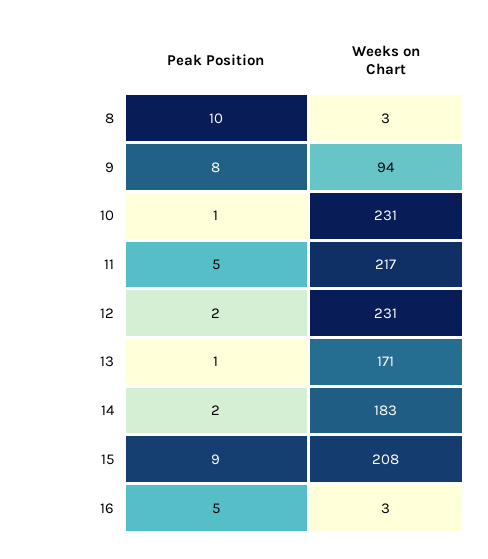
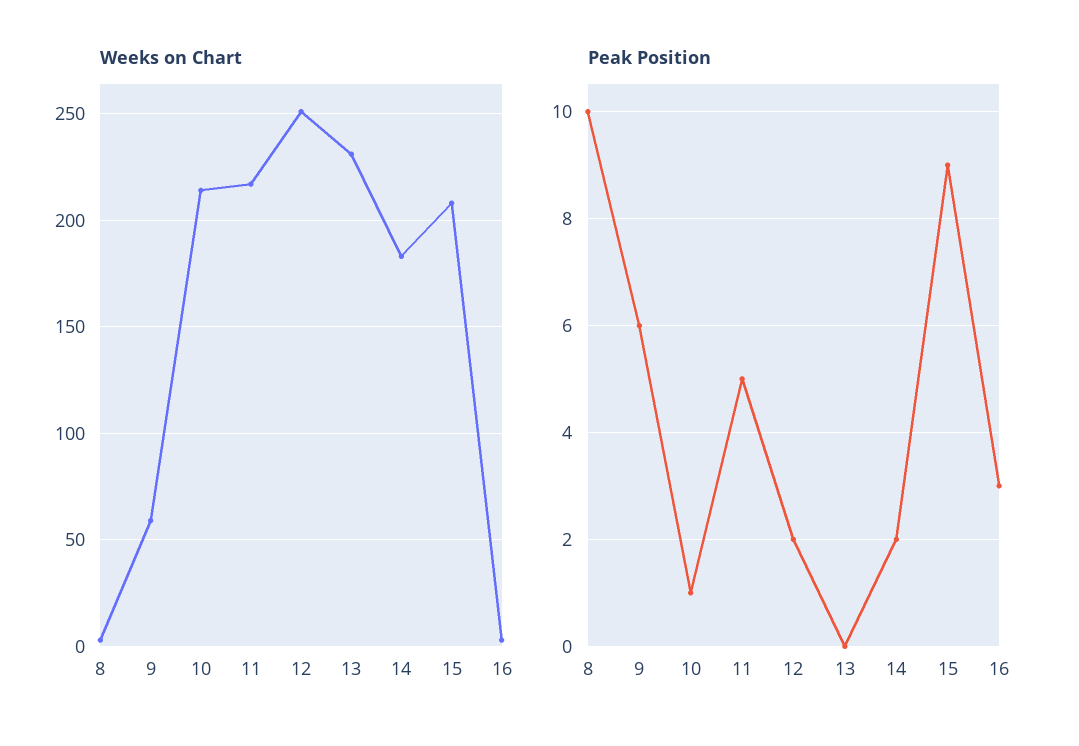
Peak Position, 9: 8 -> 6
Weeks on Chart, 9: 94 -> 60
Weeks on Chart, 10: 231 -> 215
Weeks on Chart, 12: 231 -> 250
Peak Position, 13: 1 -> 0
Weeks on Chart, 13: 171 -> 230
Peak Position, 16: 5 -> 3

